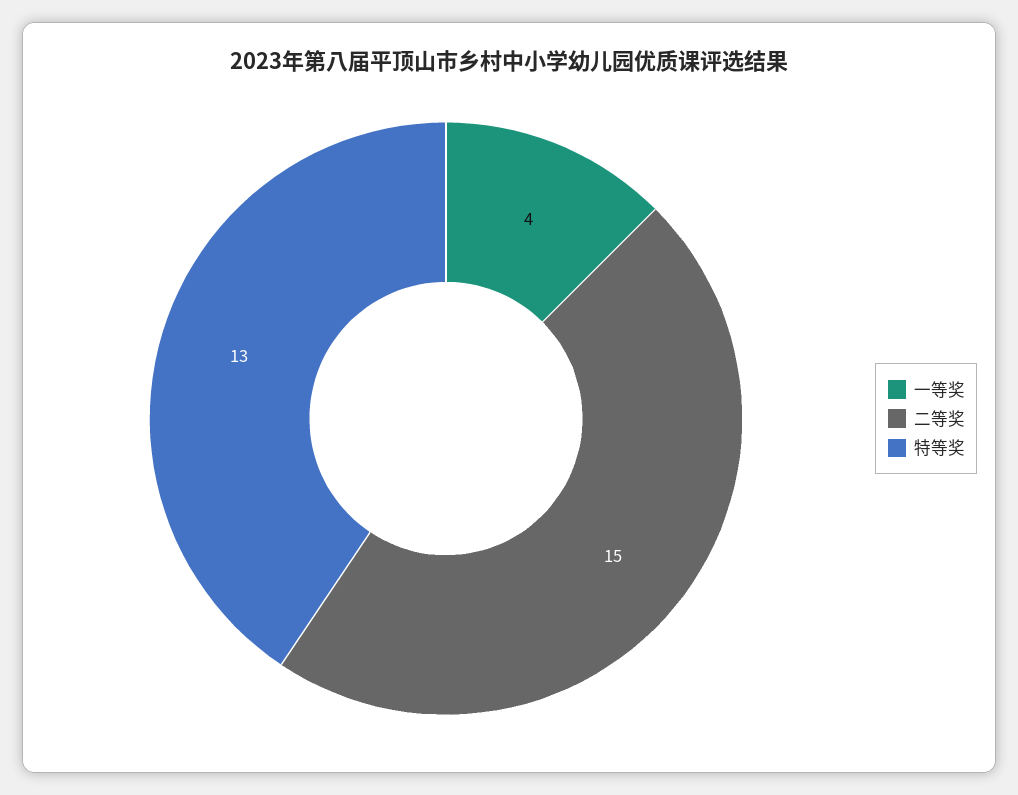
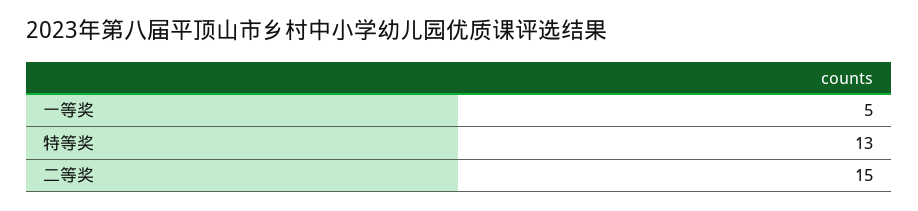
一等奖: 4 -> 5

